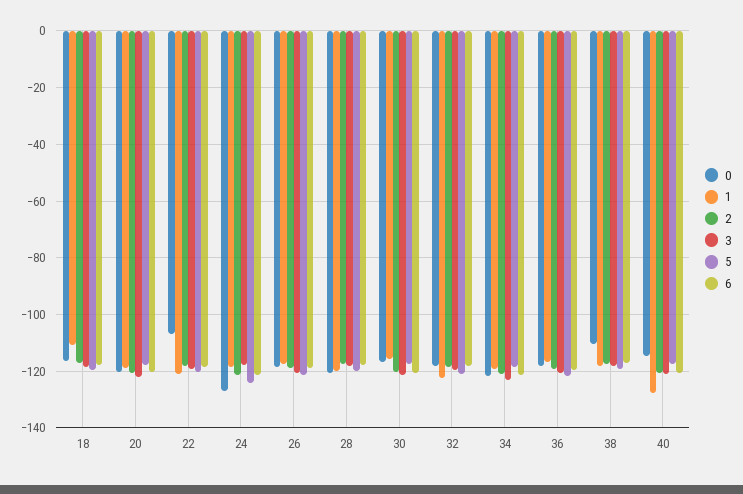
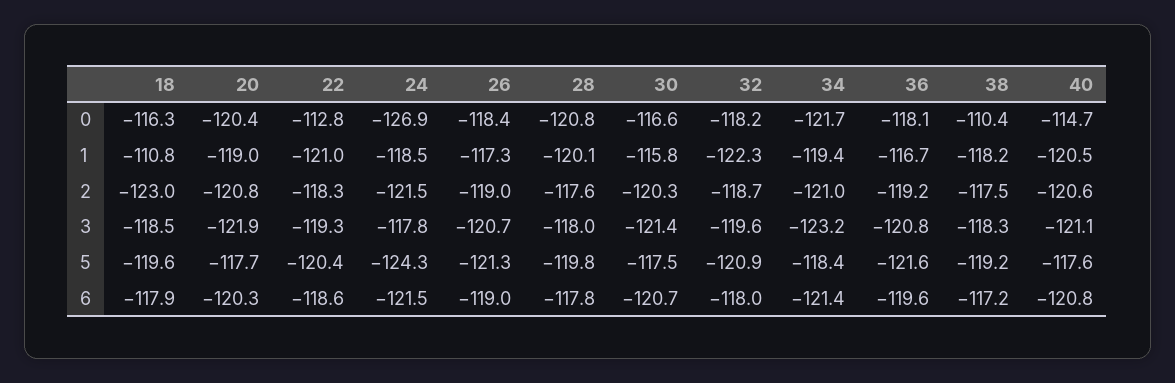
2, 18: -117.5 -> -123
0, 22: -107.5 -> -112.8
1, 40: -127.5 -> -120.5

